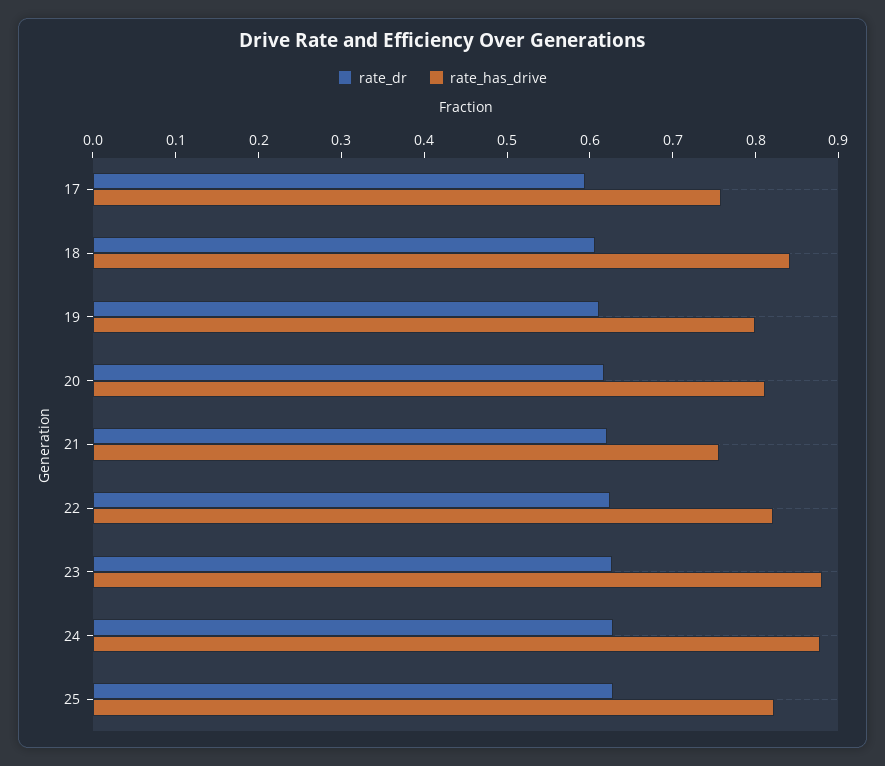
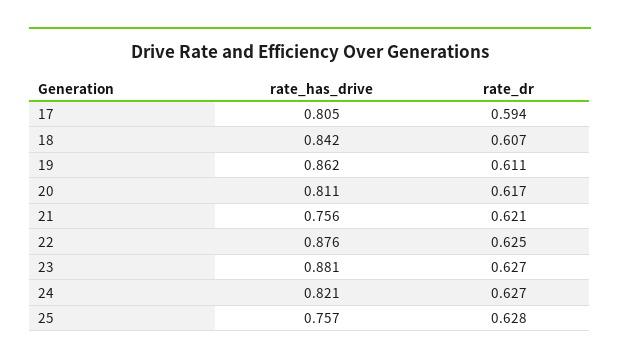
rate_has_drive, 17: 0.76 -> 0.805
rate_has_drive, 19: 0.8 -> 0.862
rate_has_drive, 22: 0.82 -> 0.876
rate_has_drive, 24: 0.88 -> 0.821
rate_has_drive, 25: 0.82 -> 0.757

